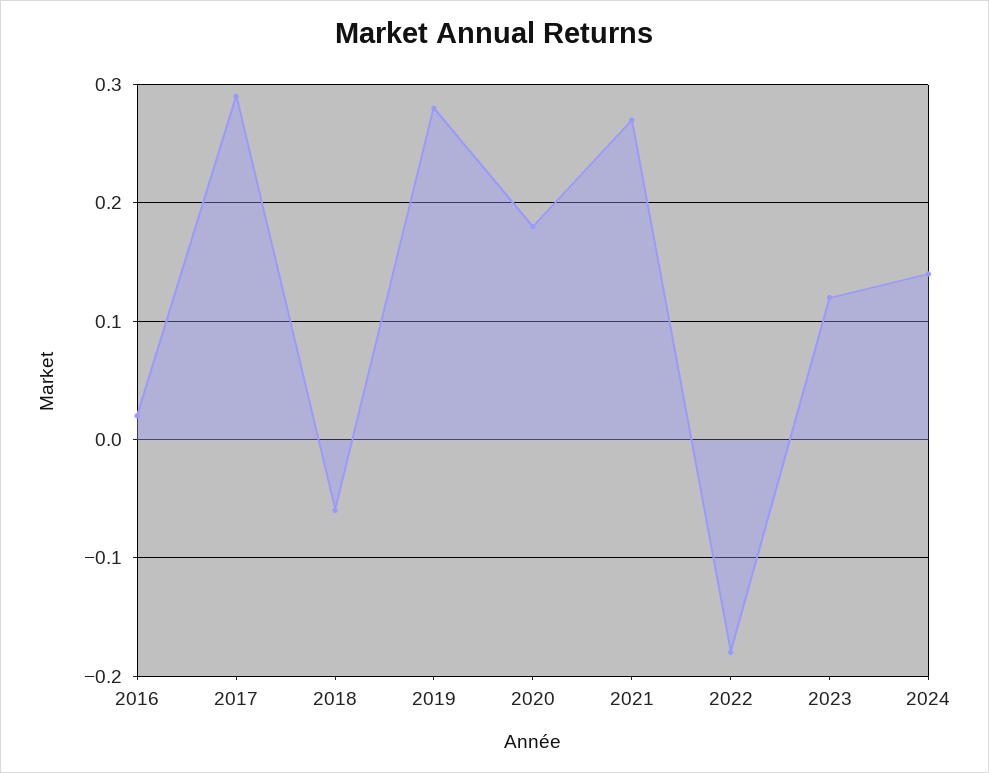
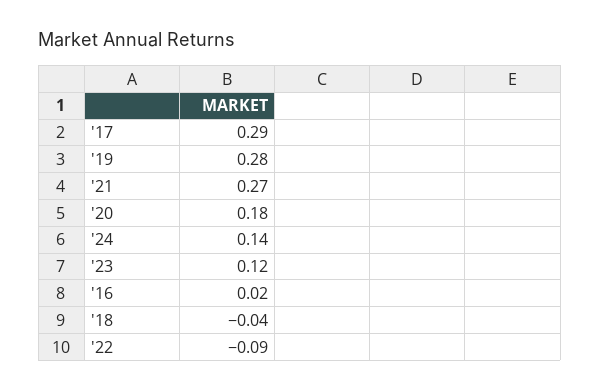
2018: -0.06 -> -0.04
2022: -0.18 -> -0.09

